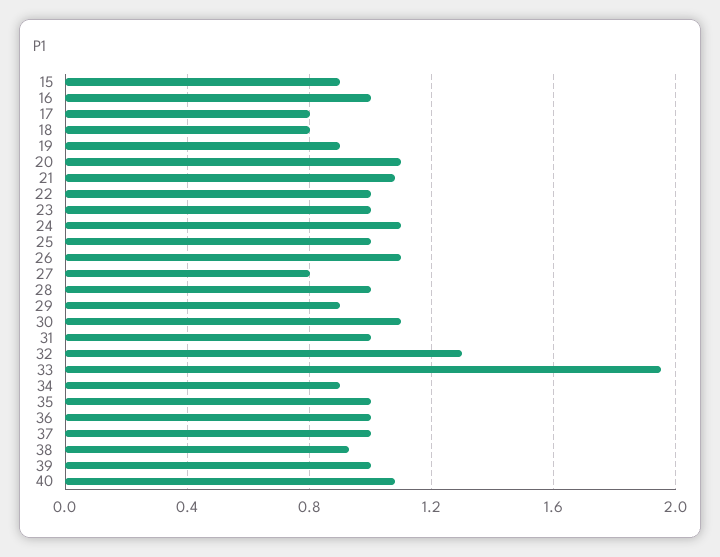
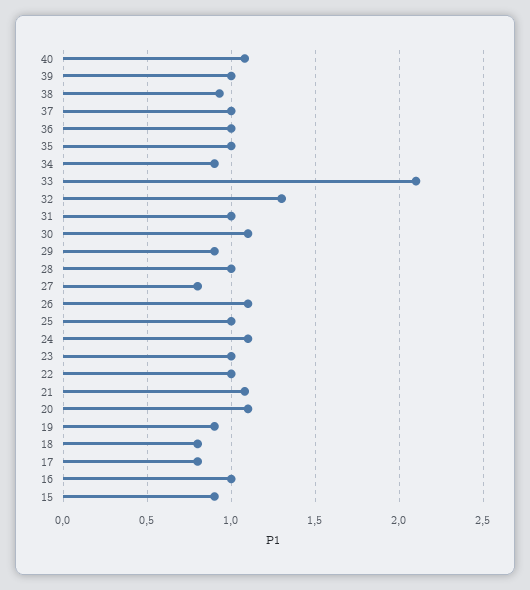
33: 1.95 -> 2.1

